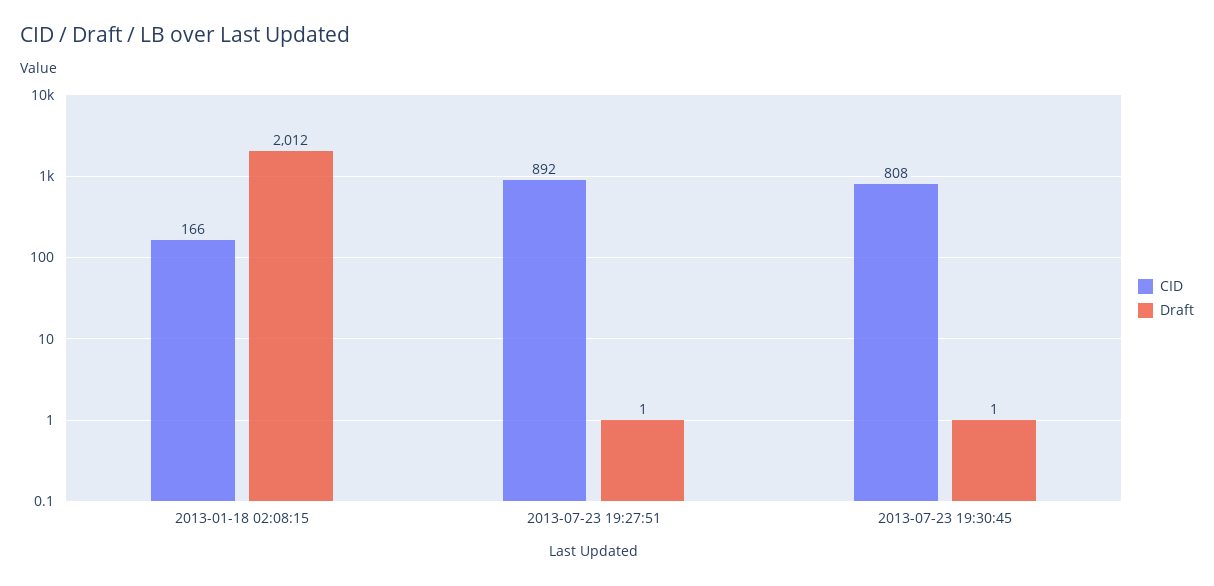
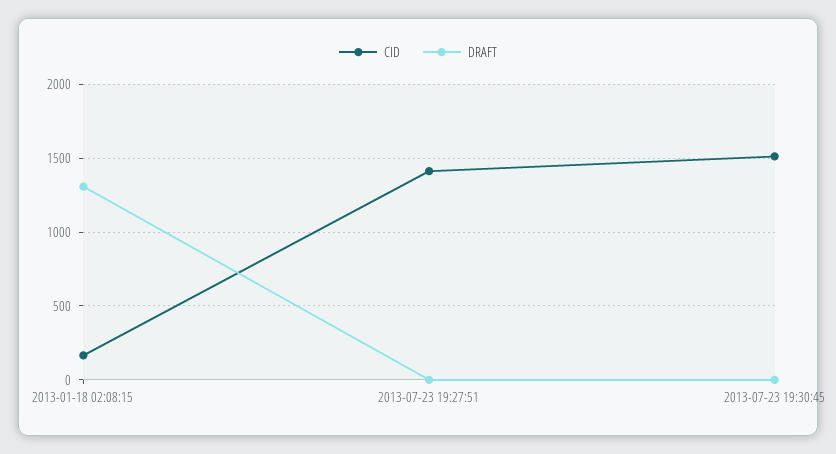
Draft, 2013-01-18 02:08:15: 2012 -> 1300
CID, 2013-07-23 19:27:51: 892 -> 1400
CID, 2013-07-23 19:30:45: 808 -> 1500

